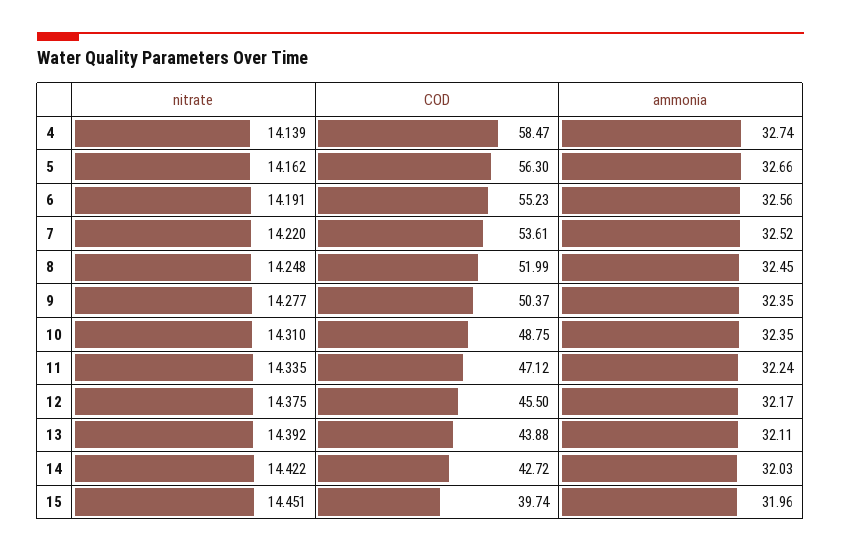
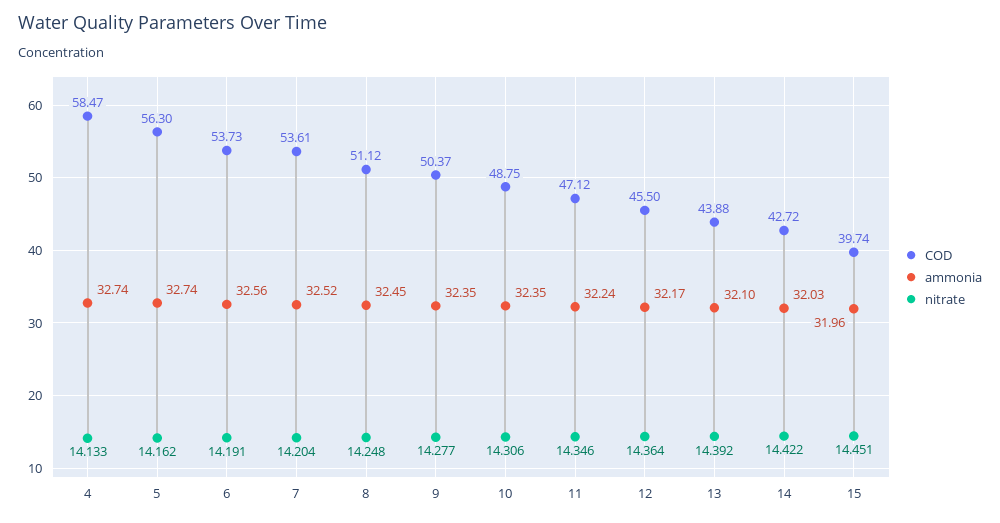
nitrate, 4: 14.139 -> 14.133
ammonia, 5: 32.66 -> 32.74
COD, 6: 55.23 -> 53.73
nitrate, 7: 14.22 -> 14.204
COD, 8: 51.99 -> 51.12
nitrate, 10: 14.31 -> 14.306
nitrate, 11: 14.335 -> 14.346
nitrate, 12: 14.375 -> 14.364
ammonia, 13: 32.11 -> 32.1

